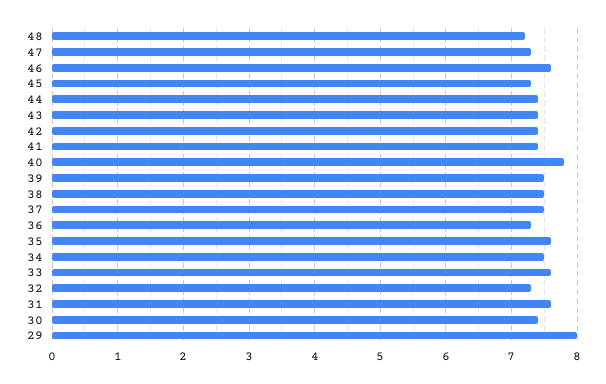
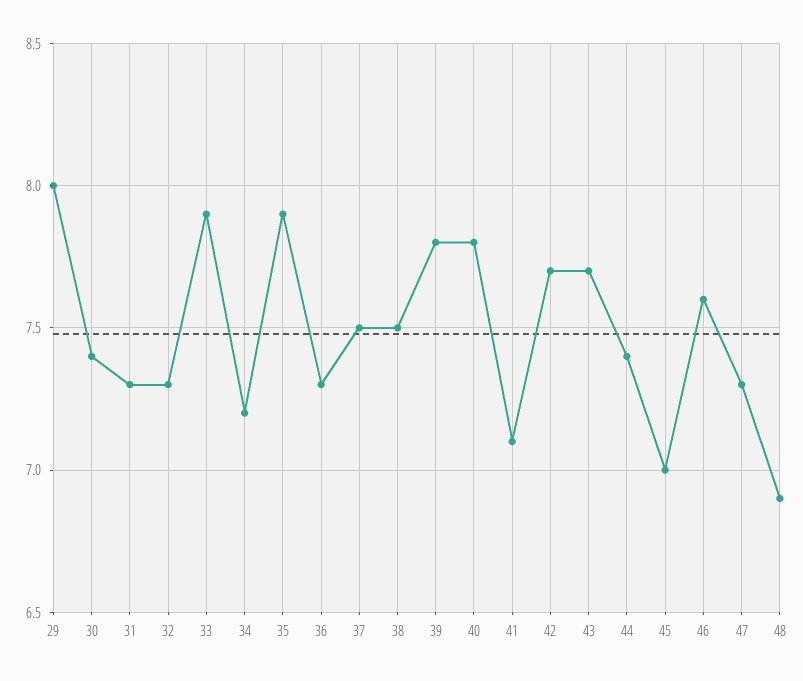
48: 7.2 -> 6.9
45: 7.3 -> 7
43: 7.4 -> 7.7
42: 7.4 -> 7.7
41: 7.4 -> 7.1
39: 7.5 -> 7.8
35: 7.6 -> 7.9
34: 7.5 -> 7.2
33: 7.6 -> 7.9
31: 7.6 -> 7.3

